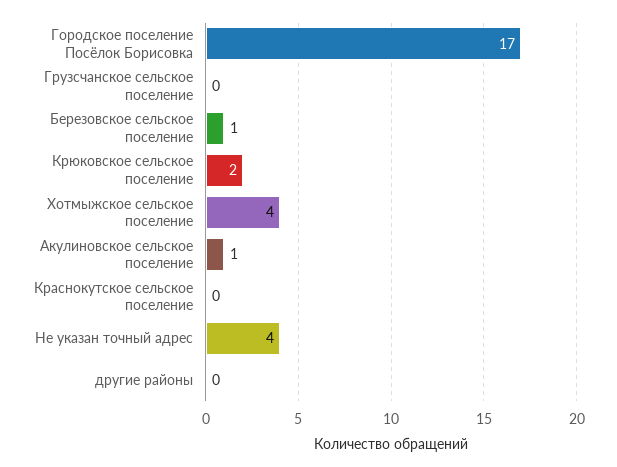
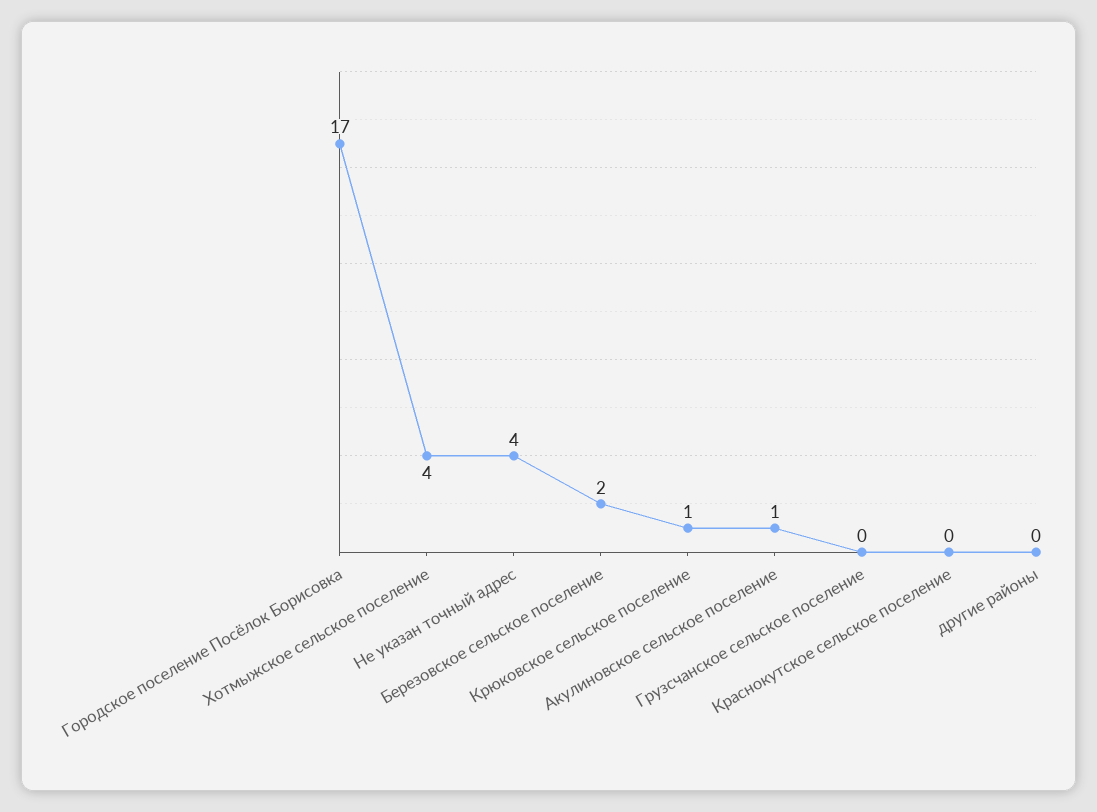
Березовское сельское поселение: 1 -> 2
Крюковское сельское поселение: 2 -> 1

